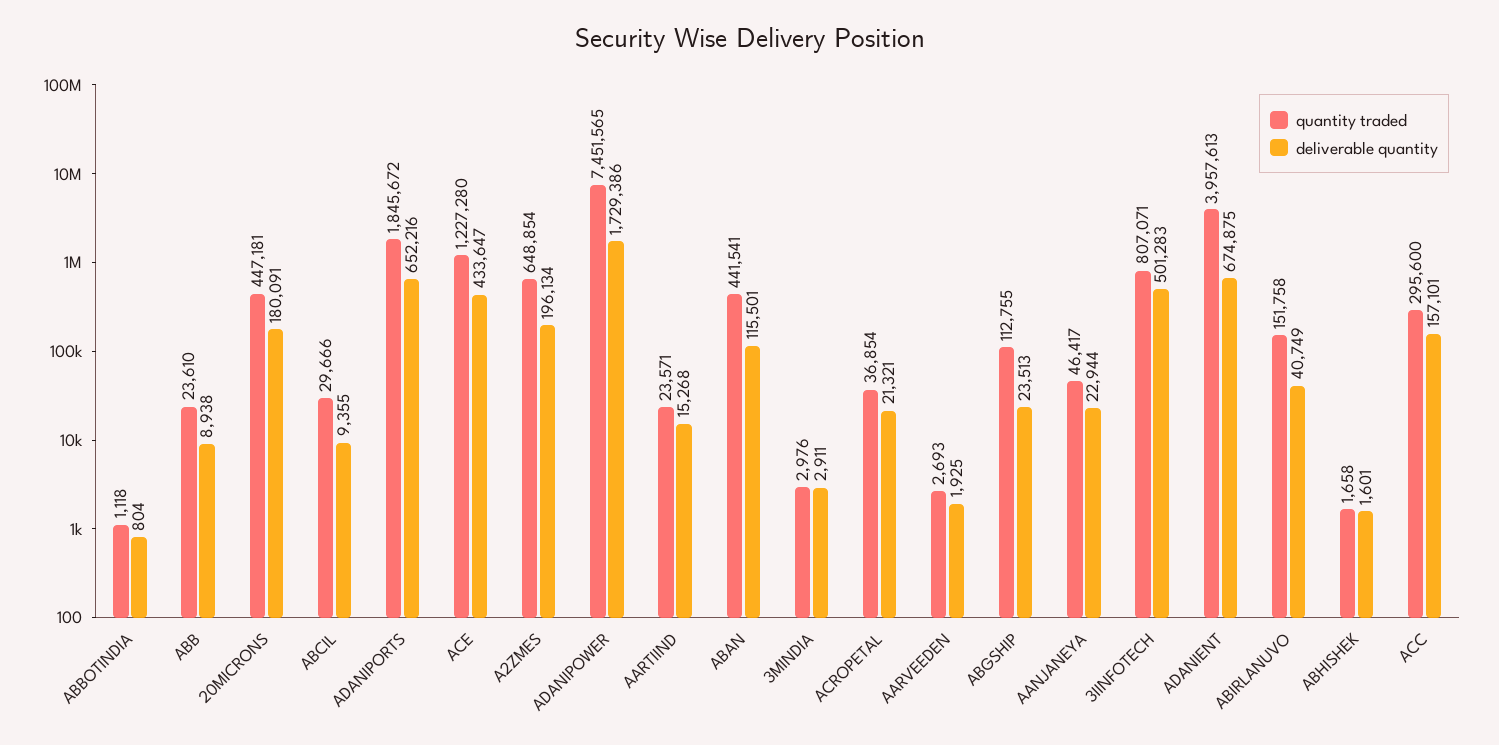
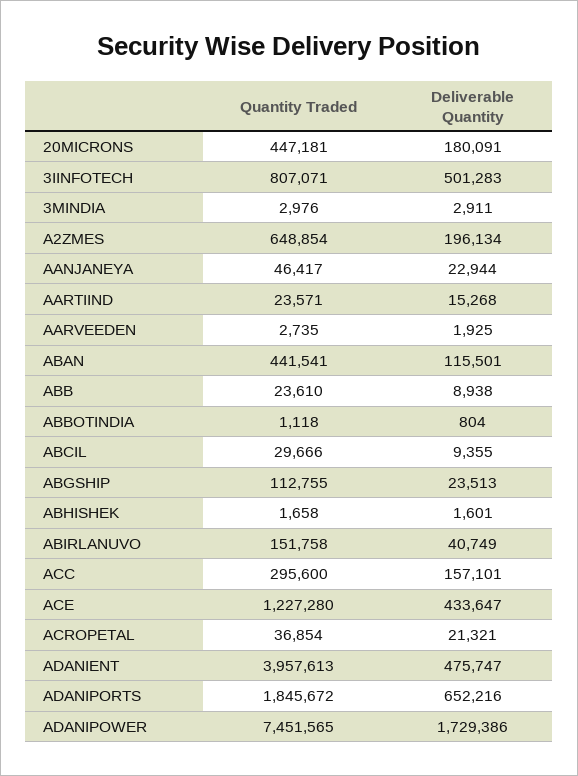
quantity traded, AARVEEDEN: 2693 -> 2735
deliverable quantity, ADANIENT: 674875 -> 475747

